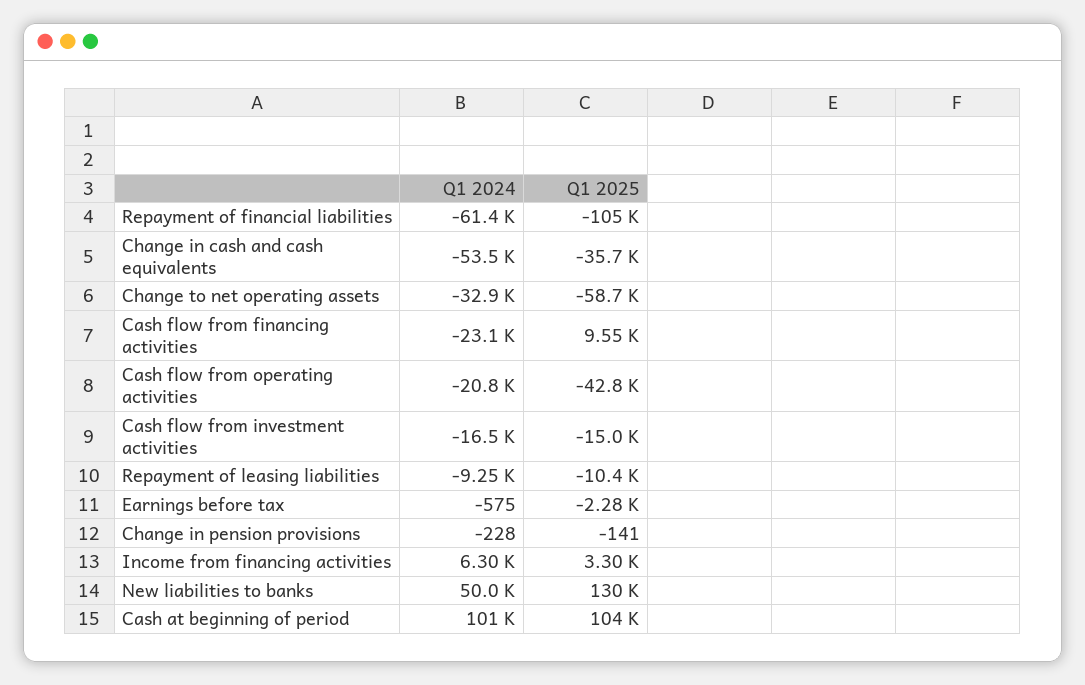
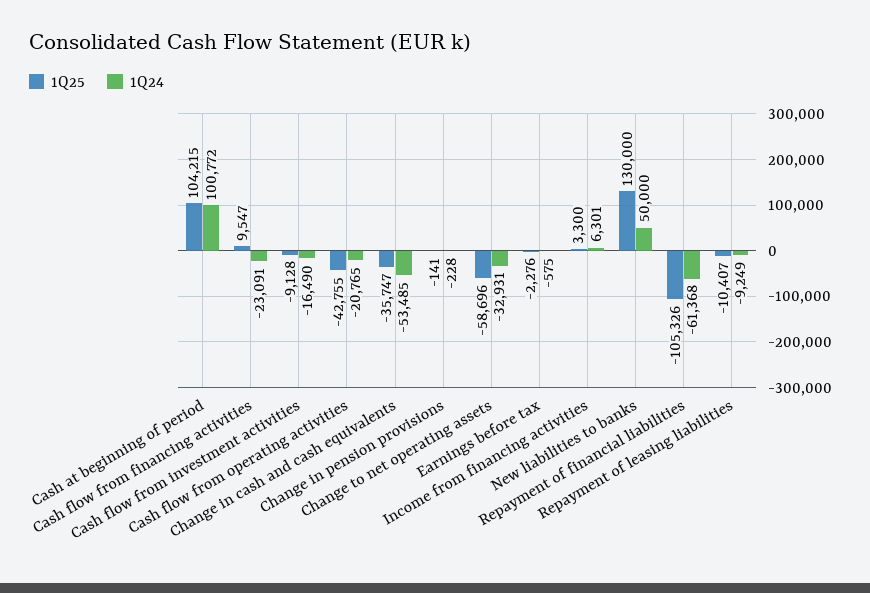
Q1 2025, Cash flow from investment activities: -15000 -> -9128

